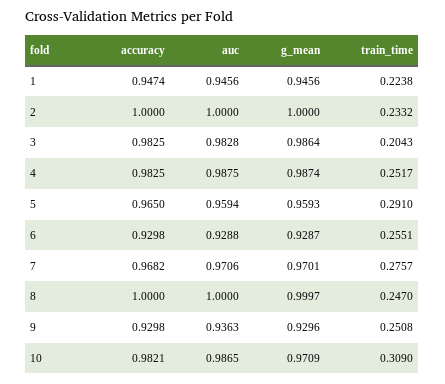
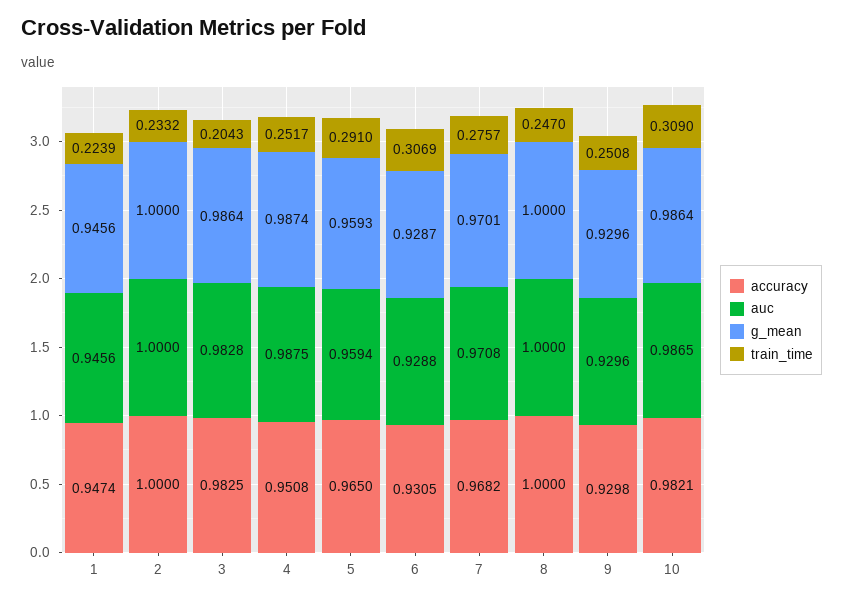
train_time, 1: 0.2238 -> 0.2239
accuracy, 4: 0.9825 -> 0.9508
accuracy, 6: 0.9298 -> 0.9305
train_time, 6: 0.2551 -> 0.3069
auc, 7: 0.9706 -> 0.9708
g_mean, 8: 0.9997 -> 1
auc, 9: 0.9363 -> 0.9296
g_mean, 10: 0.9709 -> 0.9864

